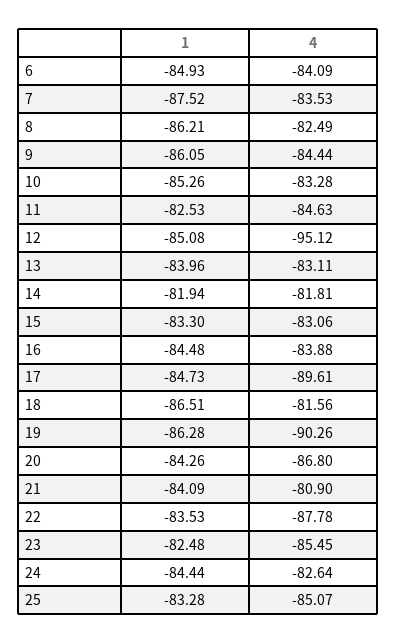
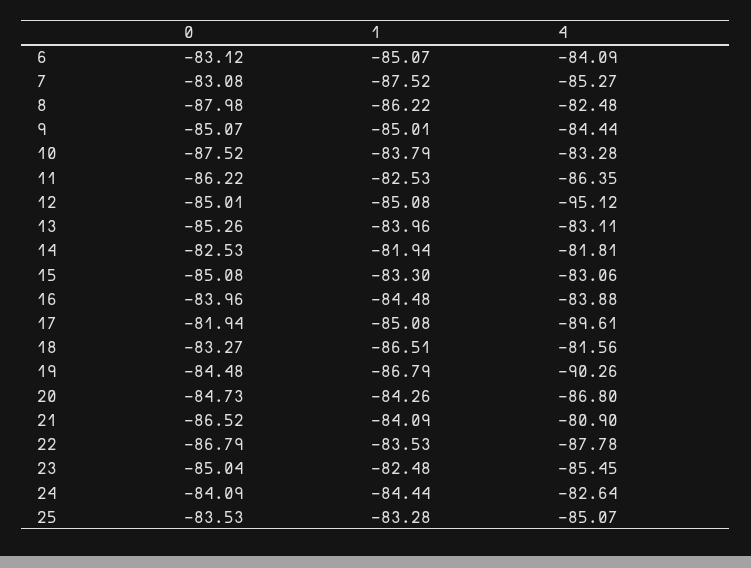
1, 6: -84.93 -> -85.07
4, 7: -83.53 -> -85.27
1, 8: -86.21 -> -86.22
4, 8: -82.49 -> -82.48
1, 9: -86.05 -> -85.01
1, 10: -85.26 -> -83.79
4, 11: -84.63 -> -86.35
1, 17: -84.73 -> -85.08
1, 19: -86.28 -> -86.79
0, 6: none -> -83.12
0, 7: none -> -83.08
0, 8: none -> -87.98
0, 9: none -> -85.07
0, 10: none -> -87.52
0, 11: none -> -86.22
0, 12: none -> -85.01
0, 13: none -> -85.26
0, 14: none -> -82.53
0, 15: none -> -85.08
0, 16: none -> -83.96
0, 17: none -> -81.94
0, 18: none -> -83.27
0, 19: none -> -84.48
0, 20: none -> -84.73
0, 21: none -> -86.52
0, 22: none -> -86.79
0, 23: none -> -85.04
0, 24: none -> -84.09
0, 25: none -> -83.53

